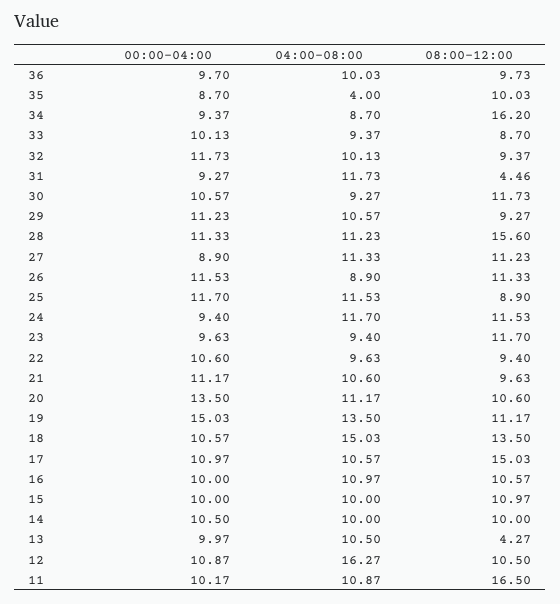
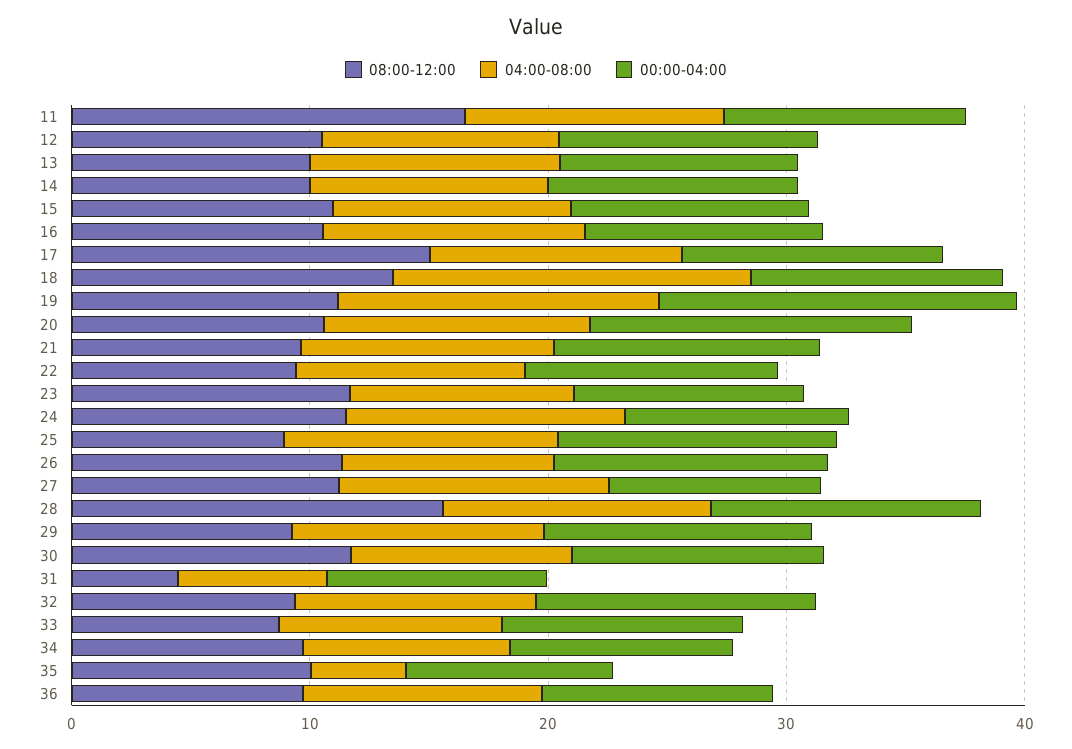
08:00-12:00, 34: 16.2 -> 10
04:00-08:00, 31: 11.73 -> 6
08:00-12:00, 13: 4.27 -> 10
04:00-08:00, 12: 16.27 -> 10

